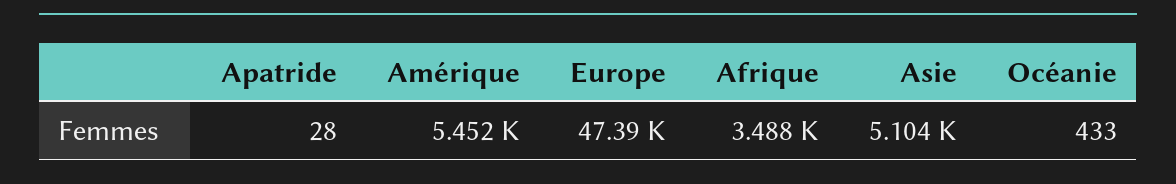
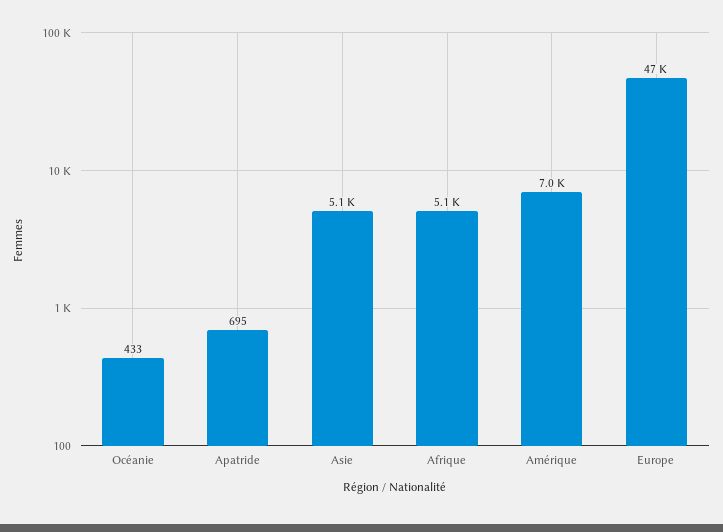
Apatride: 28 -> 695
Amérique: 5452 -> 7000
Afrique: 3488 -> 5100

